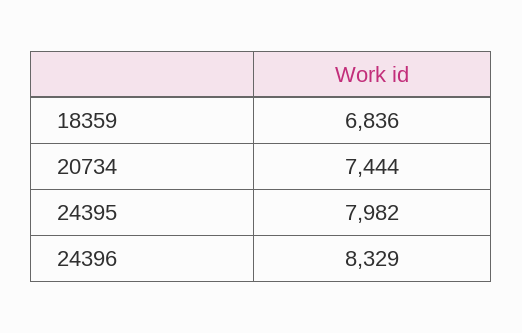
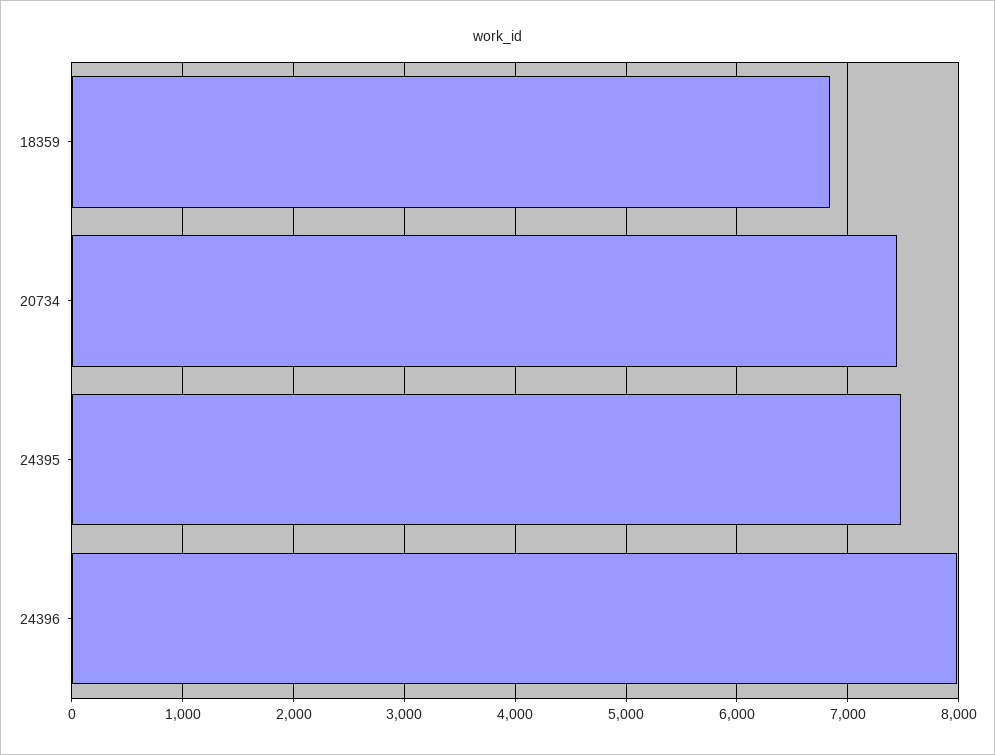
24395: 7982 -> 7500
24396: 8329 -> 8000

